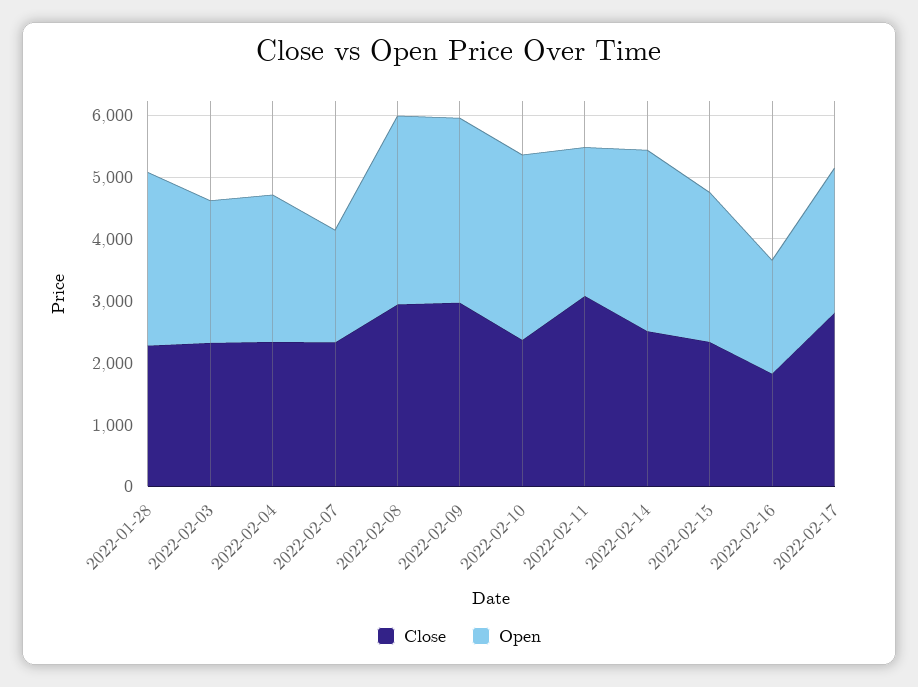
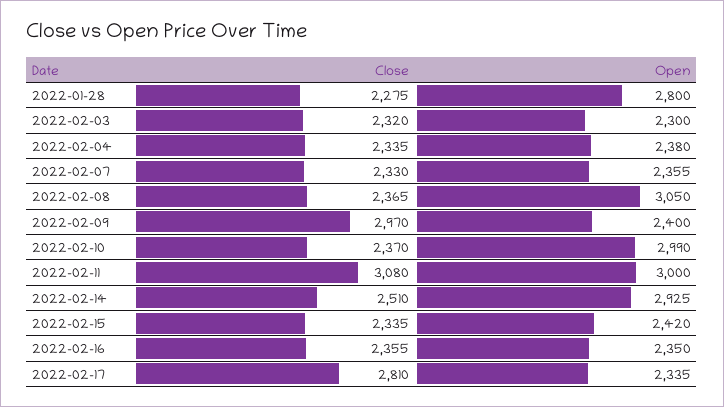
Open, 2022-02-07: 1800 -> 2355
Close, 2022-02-08: 3000 -> 2365
Open, 2022-02-09: 3000 -> 2400
Open, 2022-02-11: 2400 -> 3000
Close, 2022-02-16: 1800 -> 2355
Open, 2022-02-16: 1800 -> 2350

